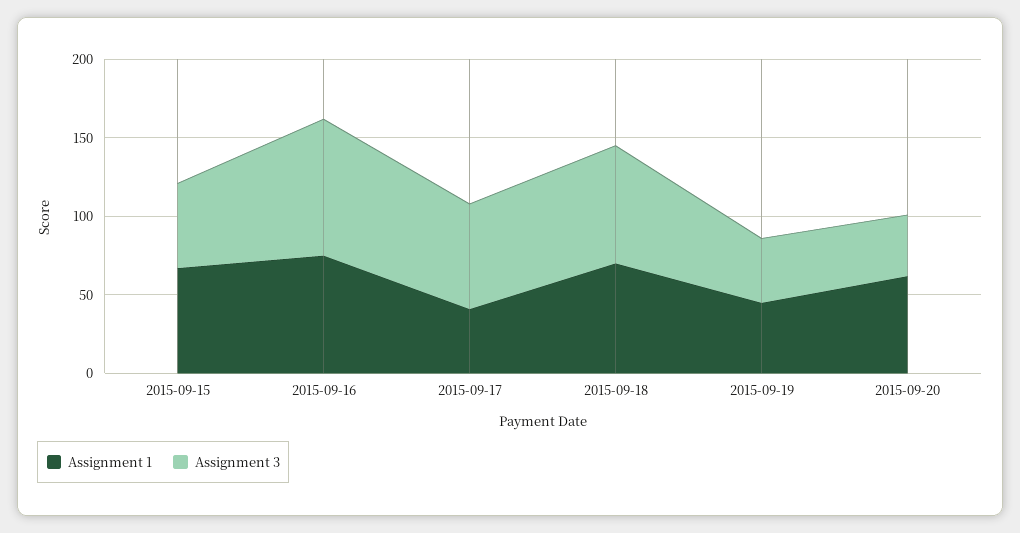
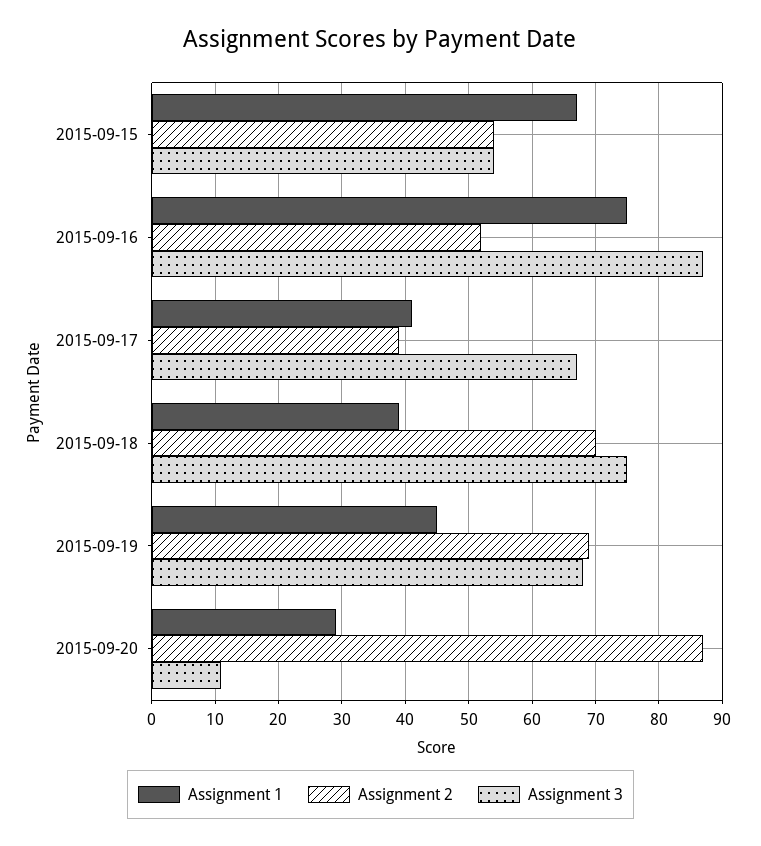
Assignment 1, 2015-09-18: 70 -> 39
Assignment 3, 2015-09-19: 40 -> 68
Assignment 1, 2015-09-20: 60 -> 29
Assignment 3, 2015-09-20: 40 -> 11
Assignment 2, 2015-09-15: none -> 54
Assignment 2, 2015-09-16: none -> 52
Assignment 2, 2015-09-17: none -> 39
Assignment 2, 2015-09-18: none -> 70
Assignment 2, 2015-09-19: none -> 69
Assignment 2, 2015-09-20: none -> 87

